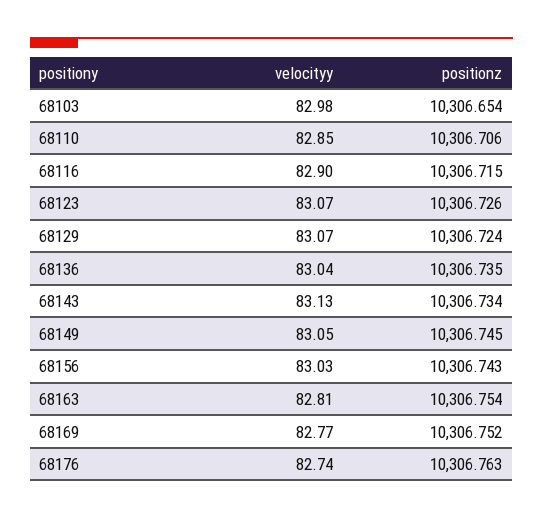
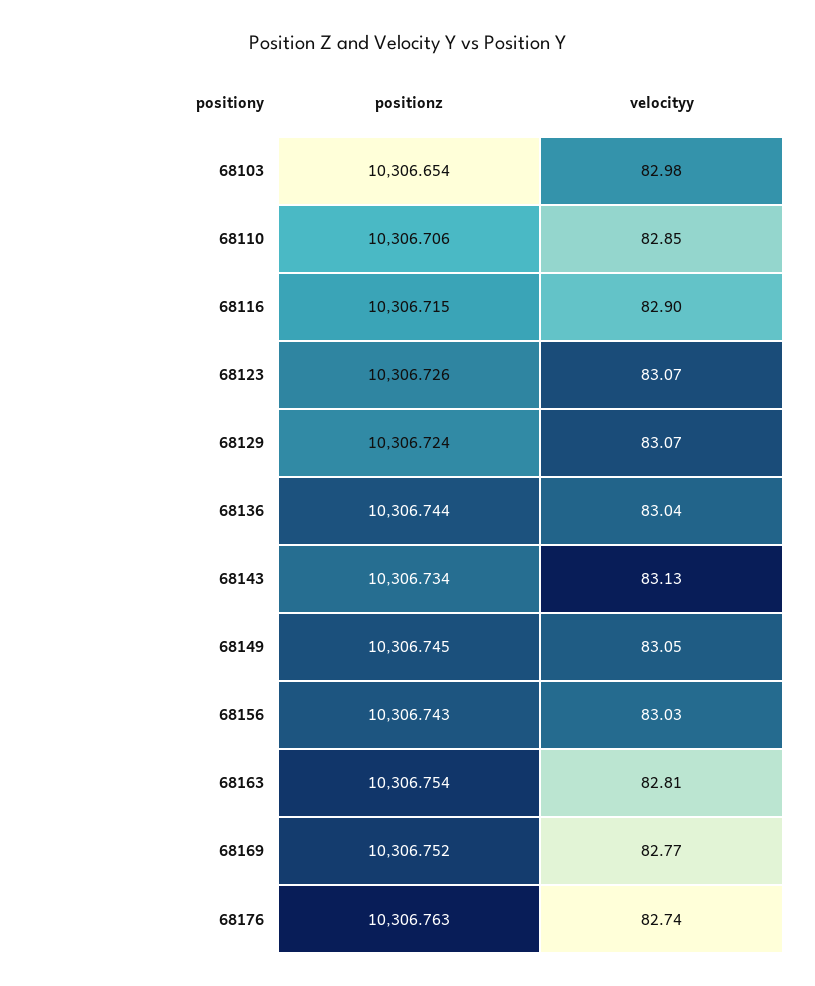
positionz, 68136: 10306.735 -> 10306.744

